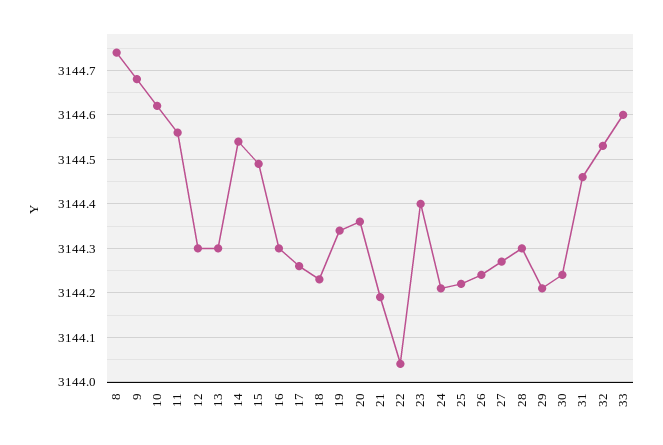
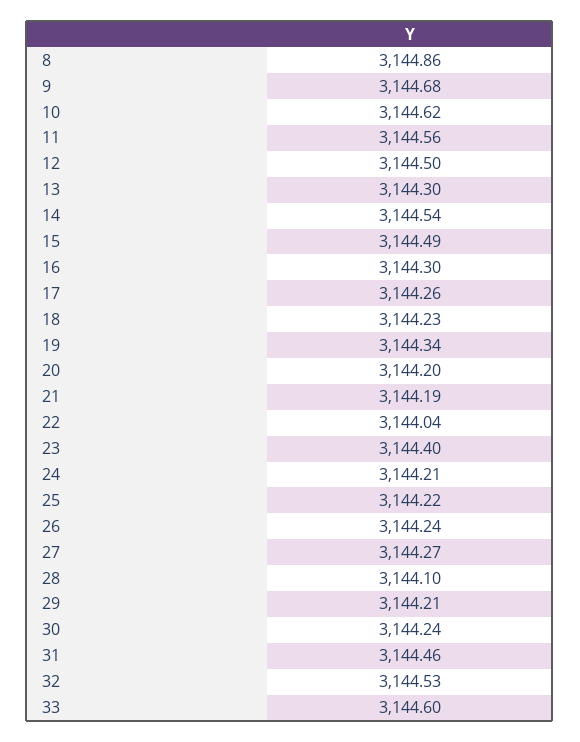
8: 3144.75 -> 3144.86
12: 3144.3 -> 3144.5
20: 3144.35 -> 3144.2
28: 3144.3 -> 3144.1

